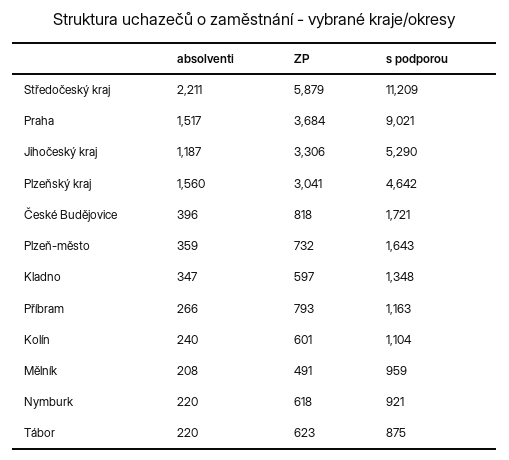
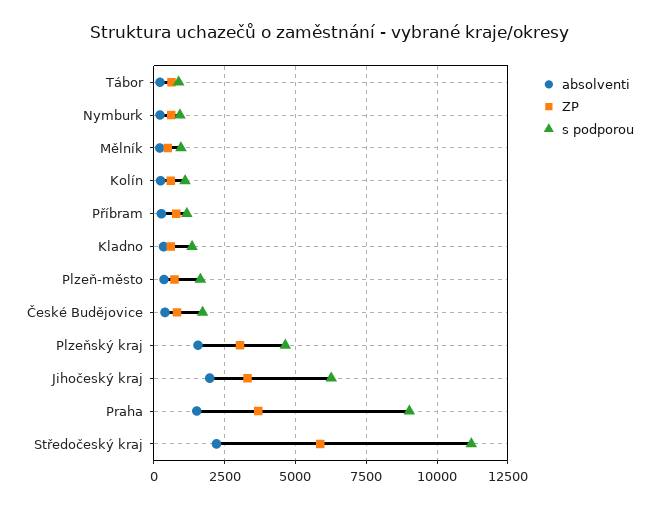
absolventi, Jihočeský kraj: 1187 -> 2000
s podporou, Jihočeský kraj: 5290 -> 6250

